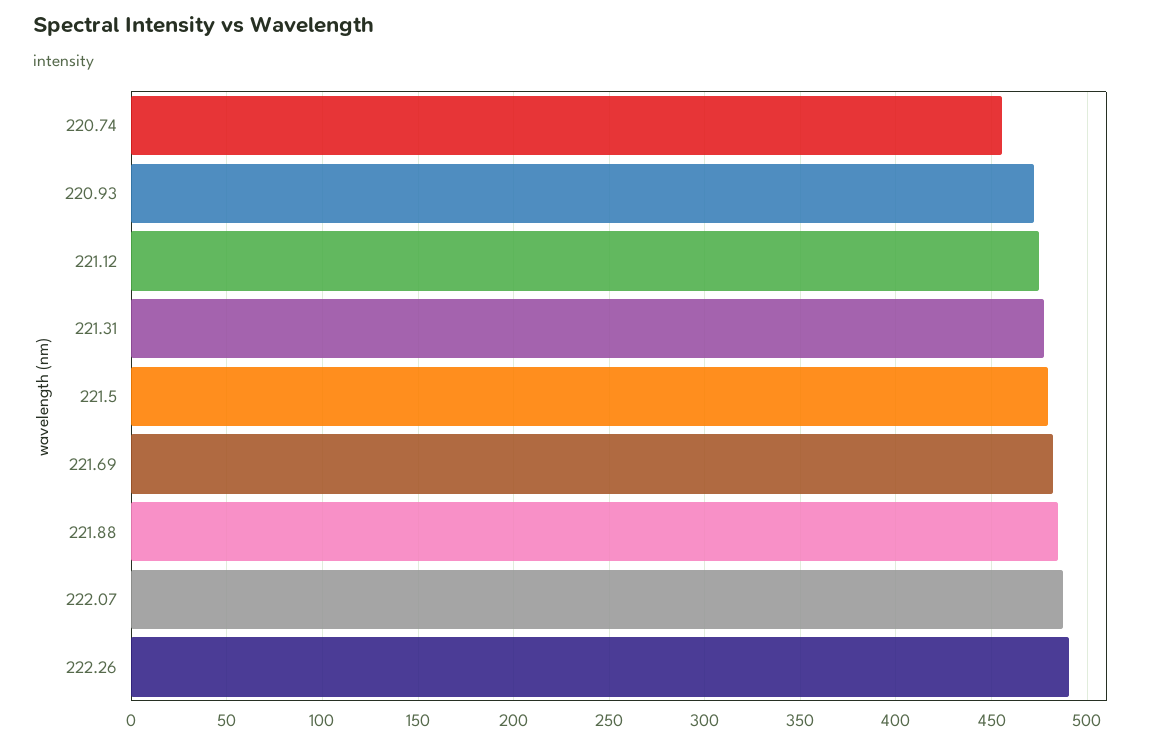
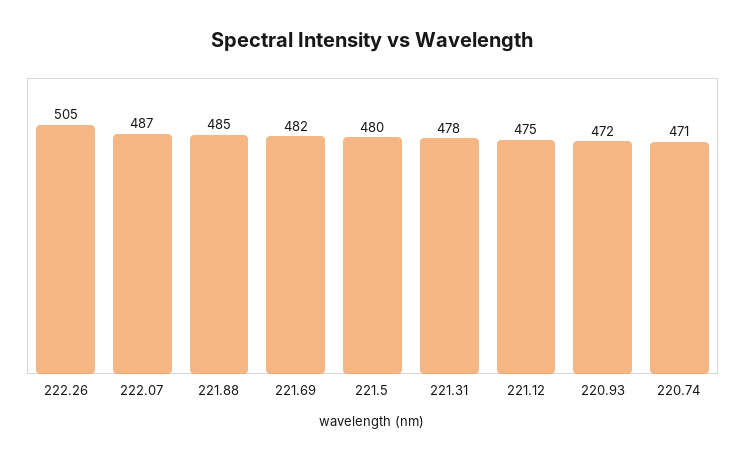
220.74: 455 -> 471
222.26: 490 -> 505

